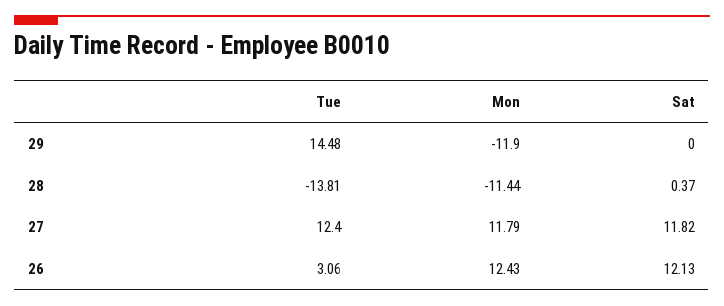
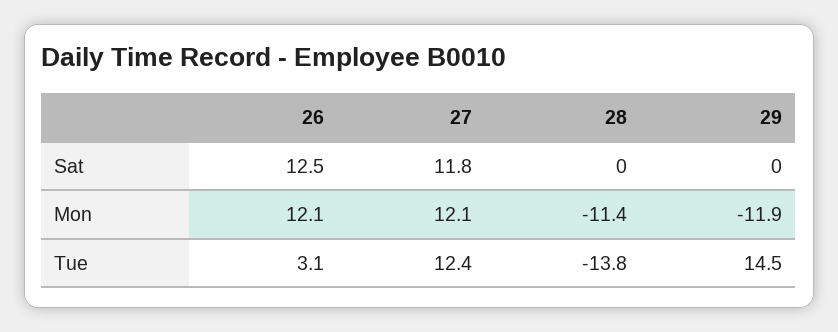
Sat, 28: 0.37 -> 0
Mon, 27: 11.79 -> 12.1
Mon, 26: 12.43 -> 12.1
Sat, 26: 12.13 -> 12.5

